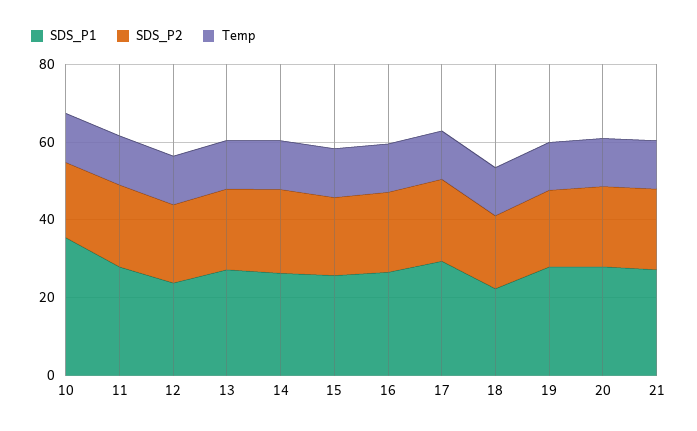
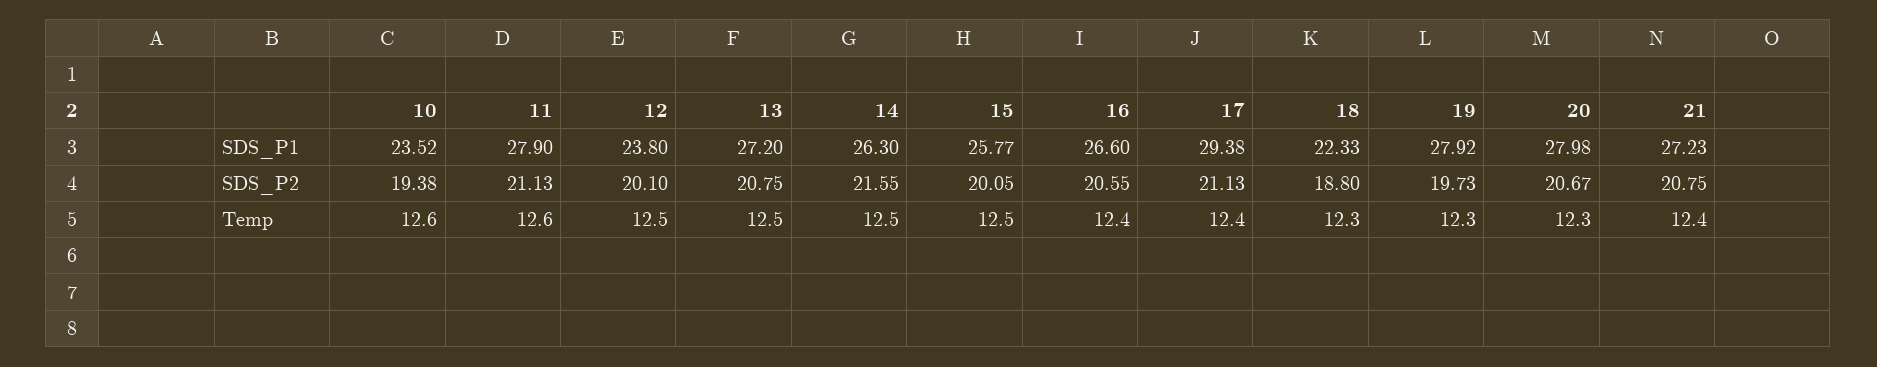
SDS_P1, 10: 35 -> 23.52

